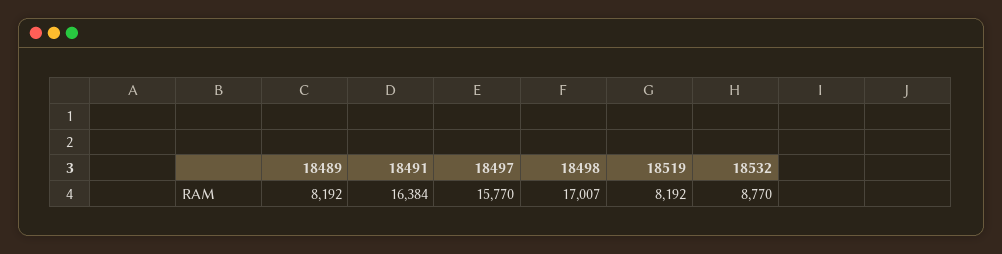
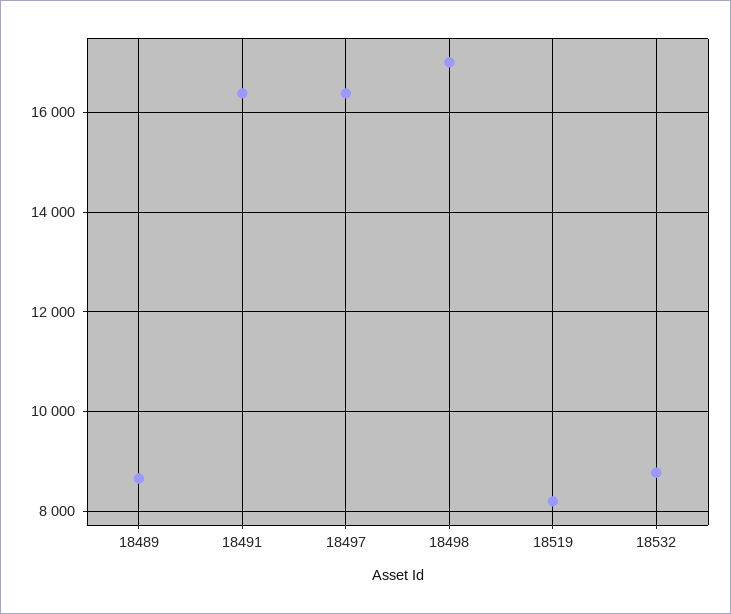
18489: 8192 -> 8600
18497: 15770 -> 16400

